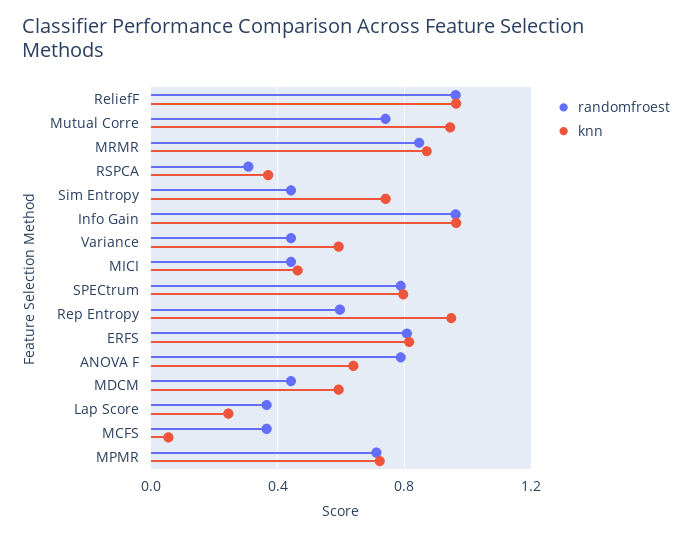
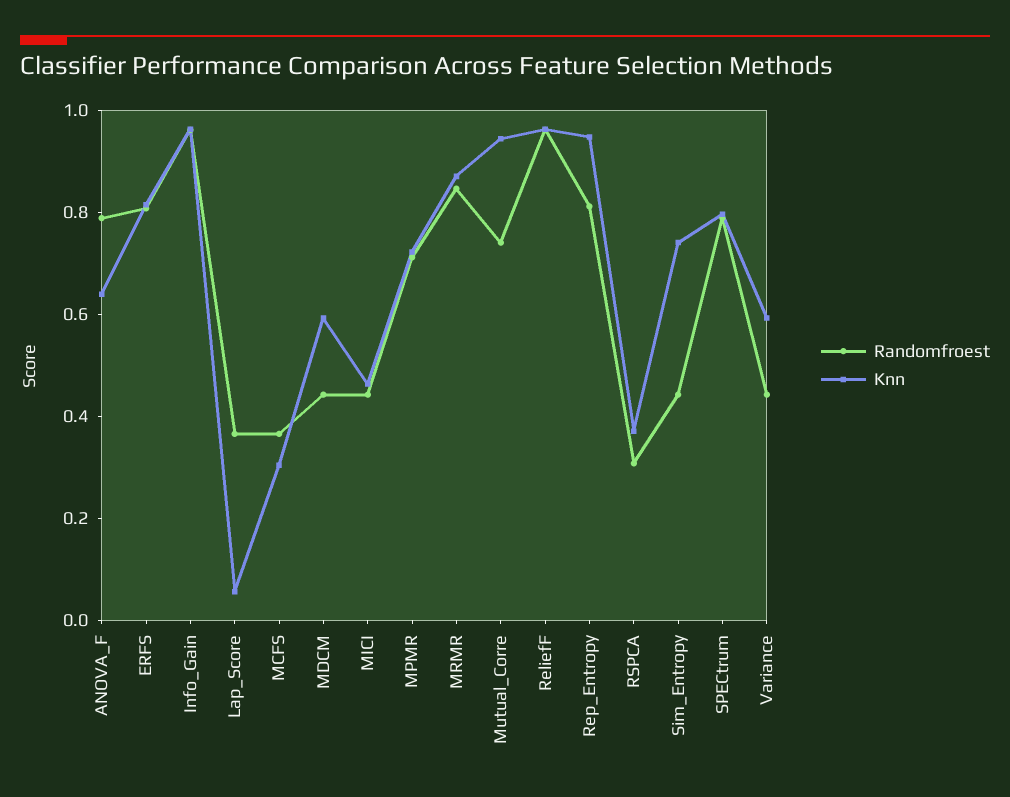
randomfroest, Rep Entropy: 0.6 -> 0.8
knn, Lap Score: 0.25 -> 0.05
knn, MCFS: 0.05 -> 0.3

